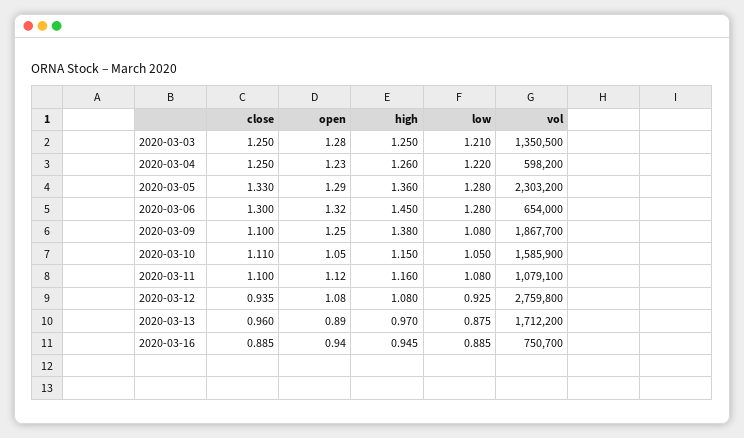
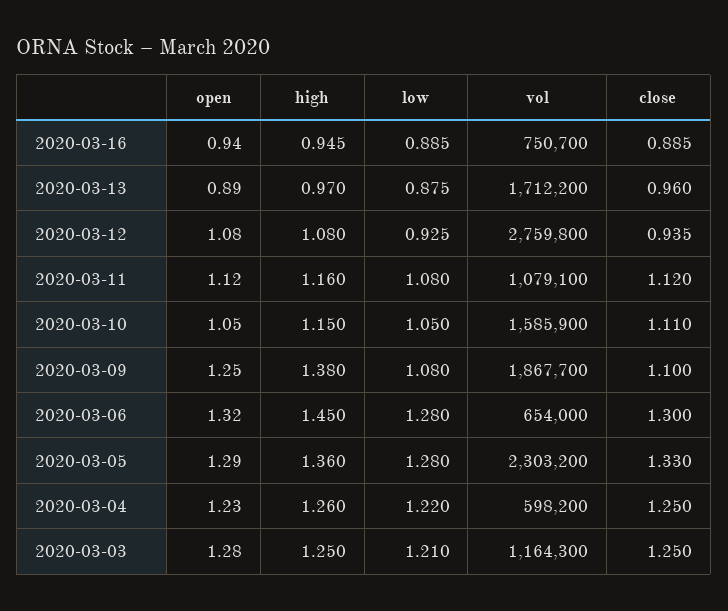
vol, 2020-03-03: 1350500 -> 1164300
close, 2020-03-11: 1.1 -> 1.12

